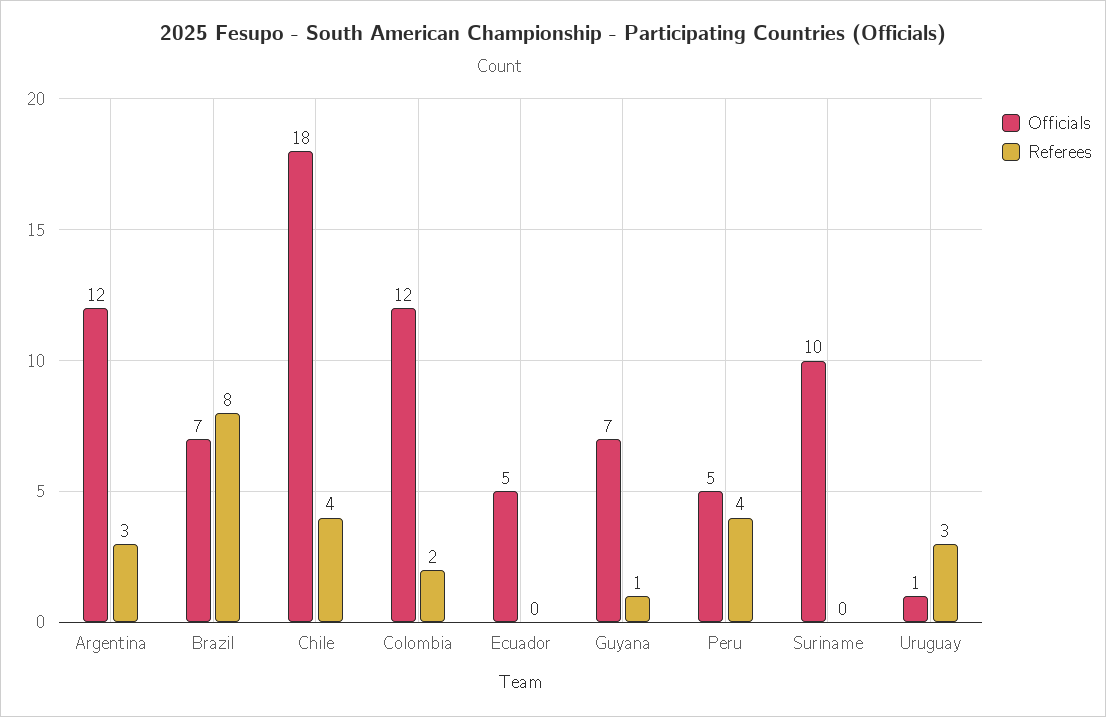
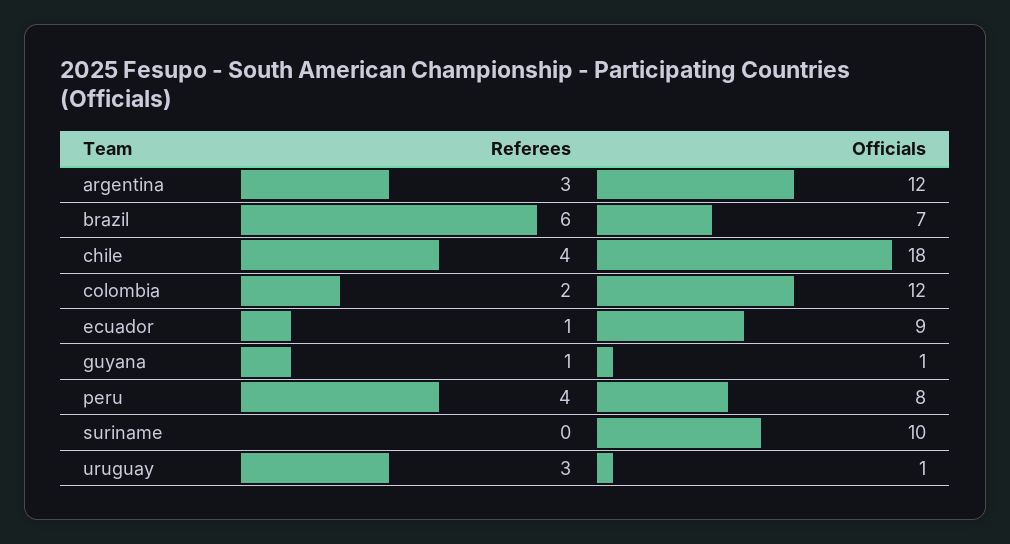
Referees, Brazil: 8 -> 6
Officials, Ecuador: 5 -> 9
Referees, Ecuador: 0 -> 1
Officials, Guyana: 7 -> 1
Officials, Peru: 5 -> 8

